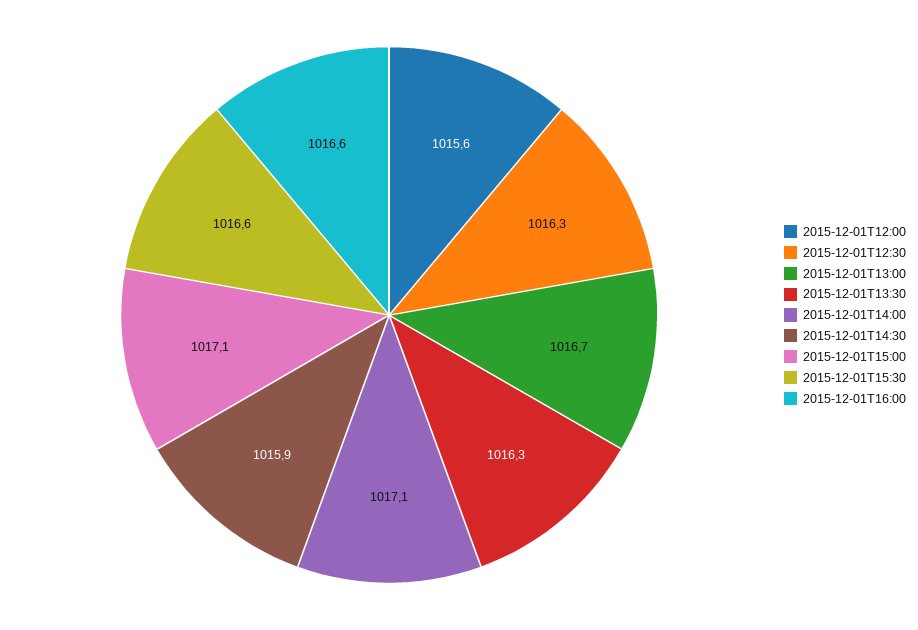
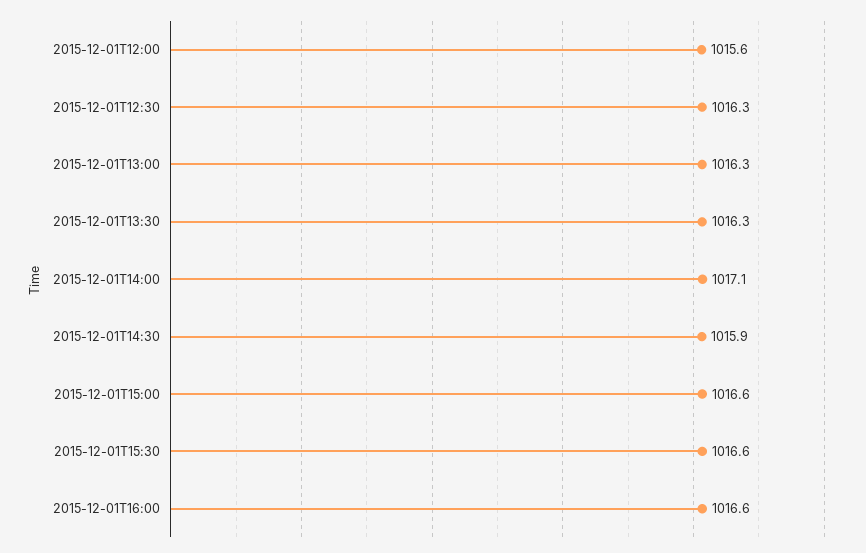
2015-12-01T13:00: 1016.7 -> 1016.3
2015-12-01T15:00: 1017.1 -> 1016.6

